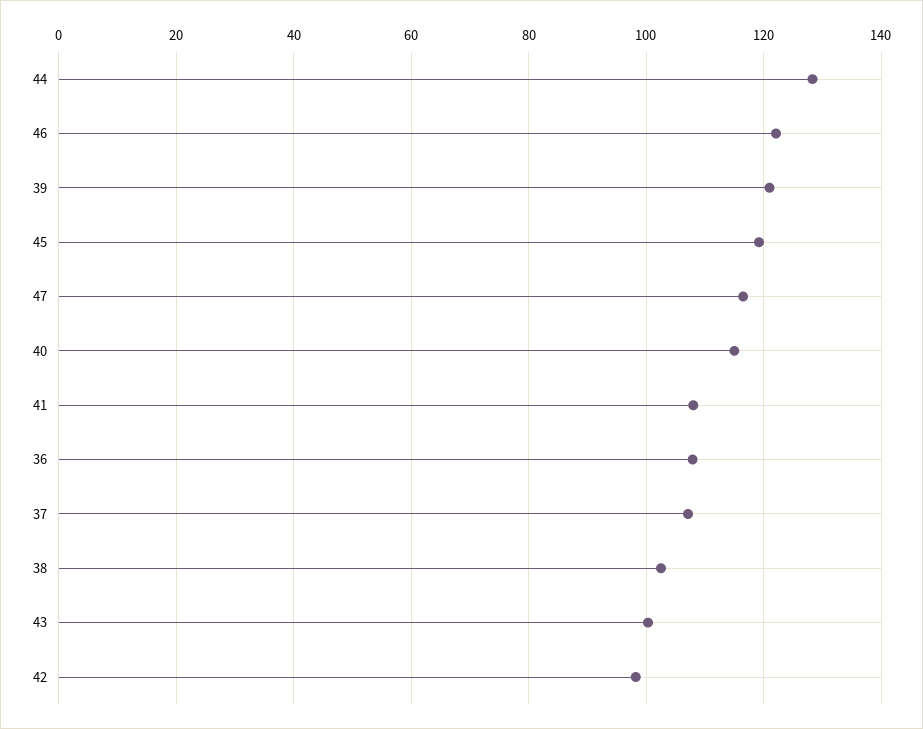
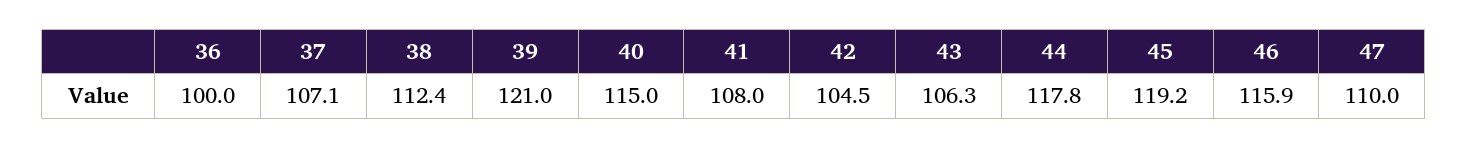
44: 128 -> 117.8
46: 122 -> 115.9
47: 116 -> 110
36: 108 -> 100
38: 102 -> 112.4
43: 100 -> 106.3
42: 98 -> 104.5

